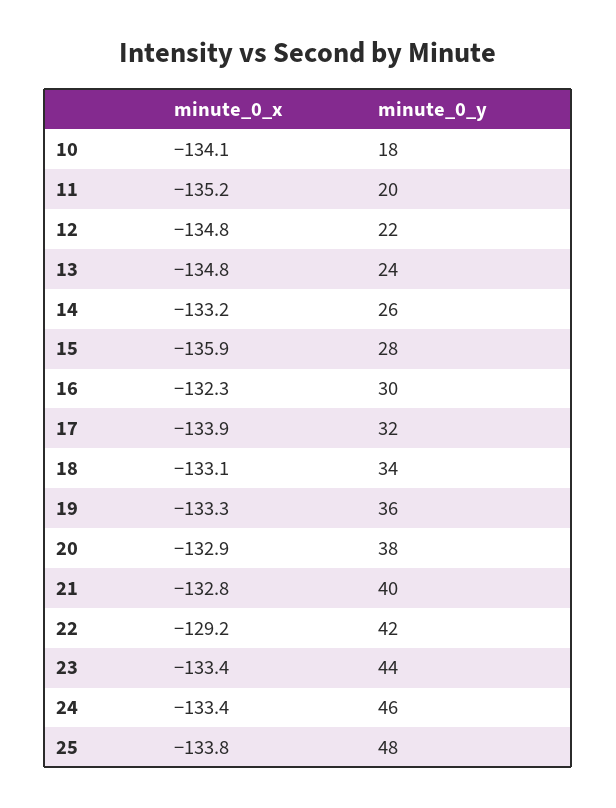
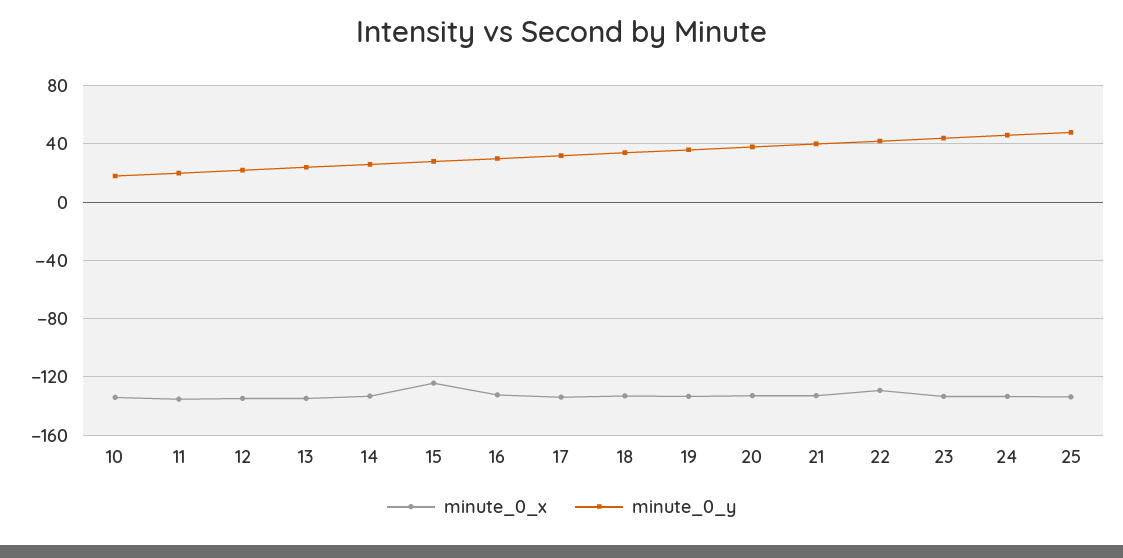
minute_0_x, 15: -135.9 -> -125

